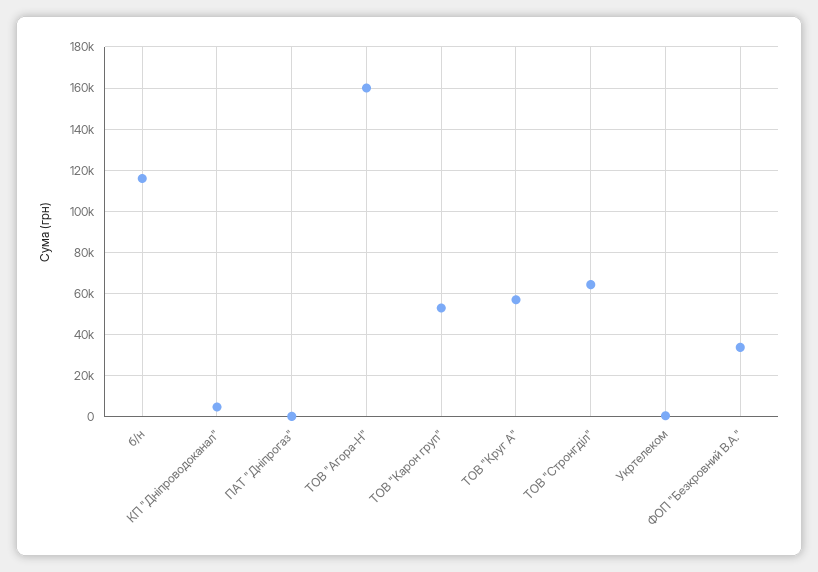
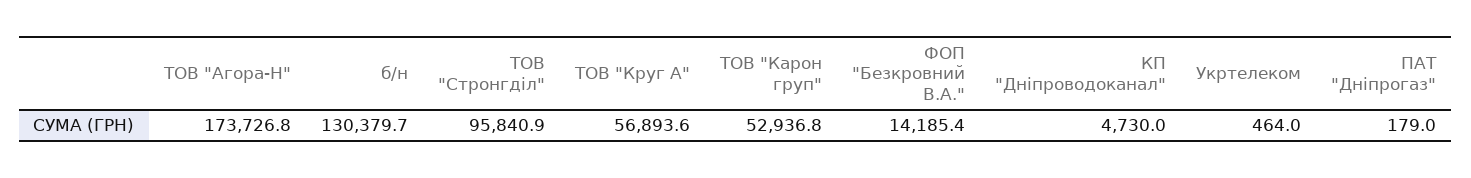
б/н: 115000 -> 130379.7
ТОВ "Агора-Н": 160000 -> 173726.8
ТОВ "Стронгділ": 65000 -> 95840.9
ФОП "Безкровний В.А.": 35000 -> 14185.4

